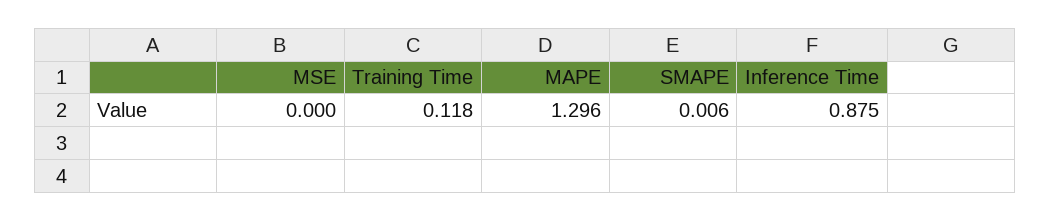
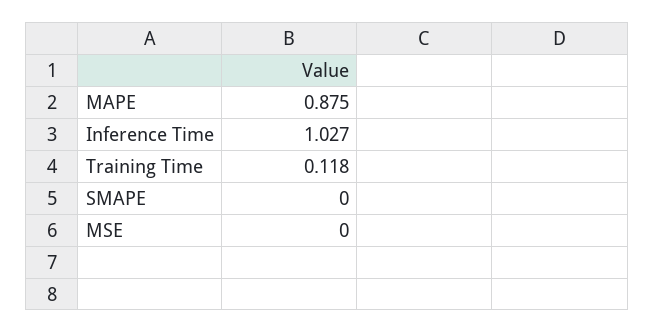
MAPE: 1.296 -> 0.875
SMAPE: 0.006 -> 0
Inference Time: 0.875 -> 1.027

